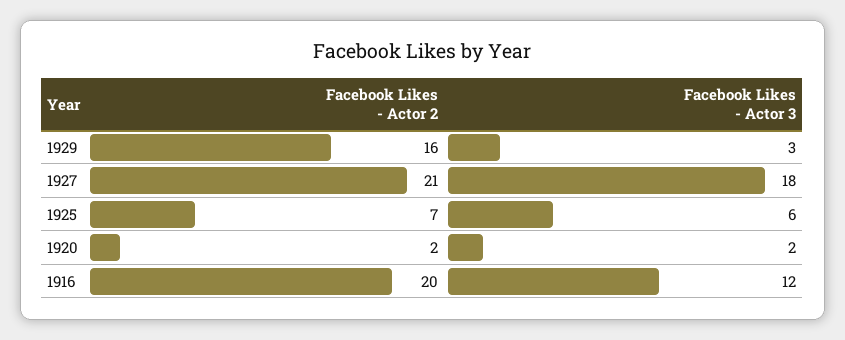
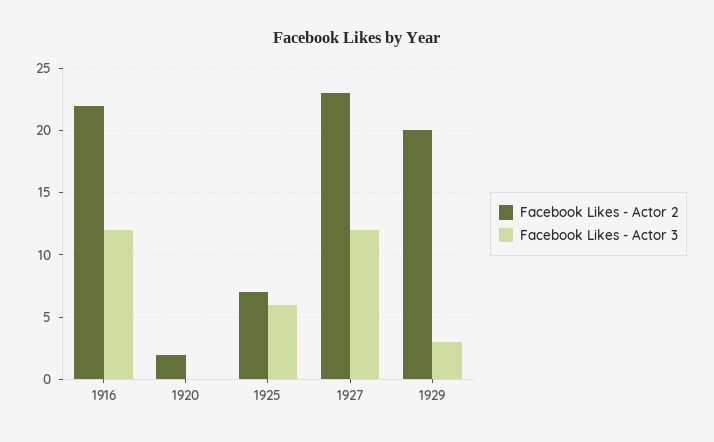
Facebook Likes - Actor 2, 1929: 16 -> 20
Facebook Likes - Actor 2, 1927: 21 -> 23
Facebook Likes - Actor 3, 1927: 18 -> 12
Facebook Likes - Actor 3, 1920: 2 -> 0
Facebook Likes - Actor 2, 1916: 20 -> 22

